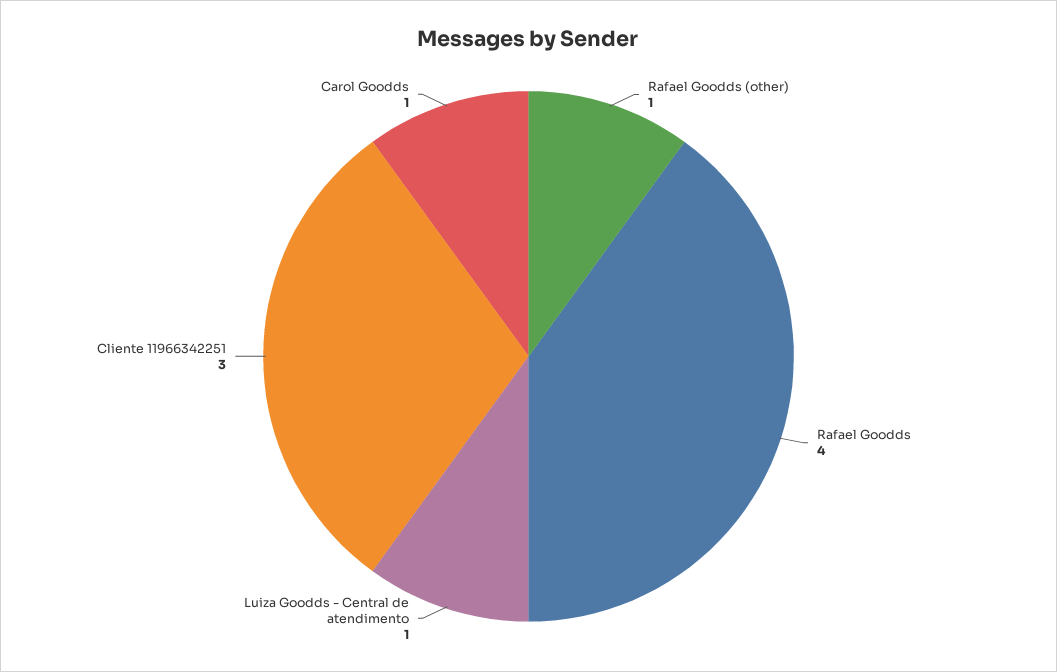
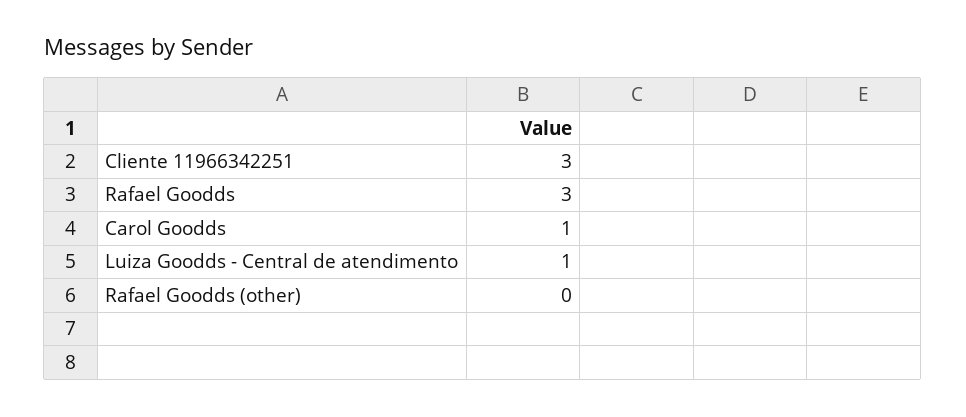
Rafael Goodds (other): 1 -> 0
Rafael Goodds: 4 -> 3

